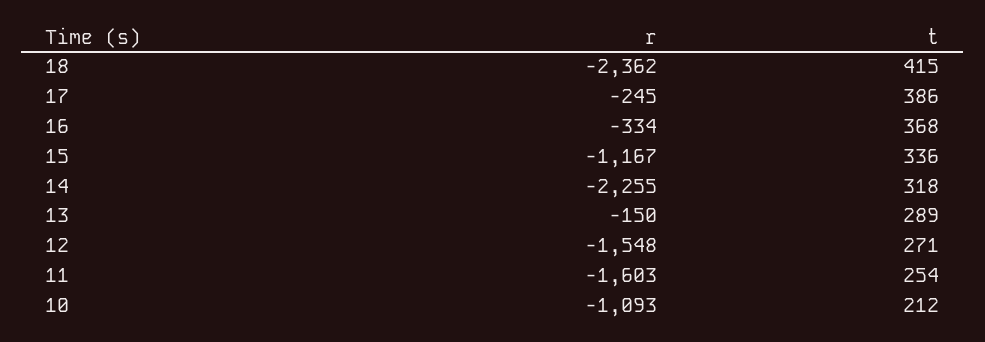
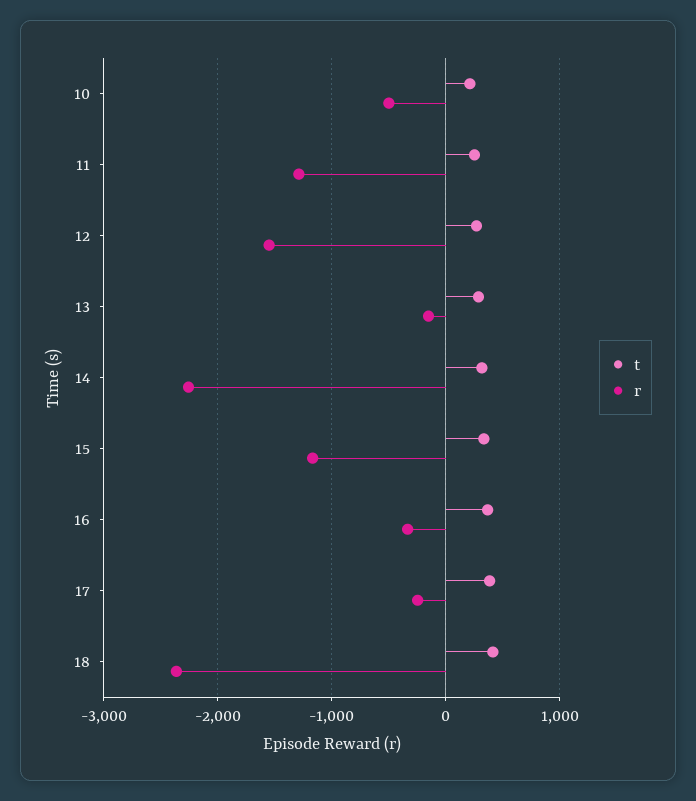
r, 11: -1603 -> -1300
r, 10: -1093 -> -500

